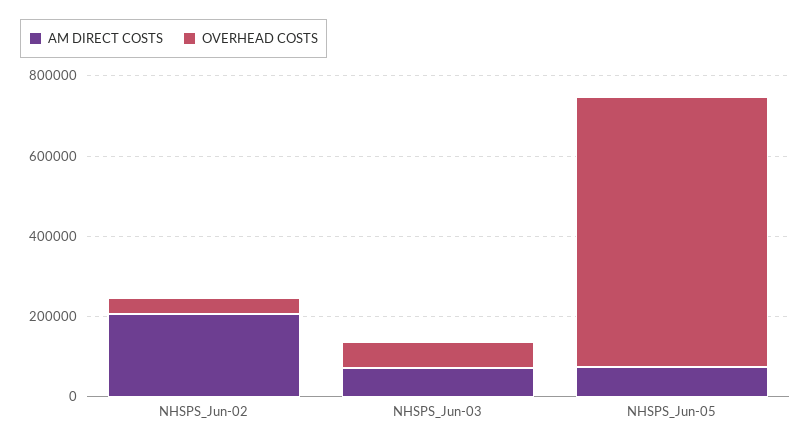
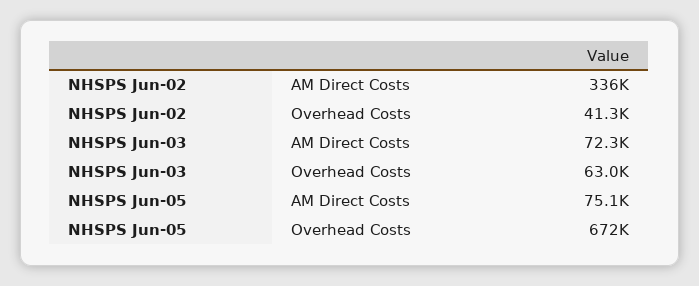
AM DIRECT COSTS, NHSPS_Jun-02: 200000 -> 336000

